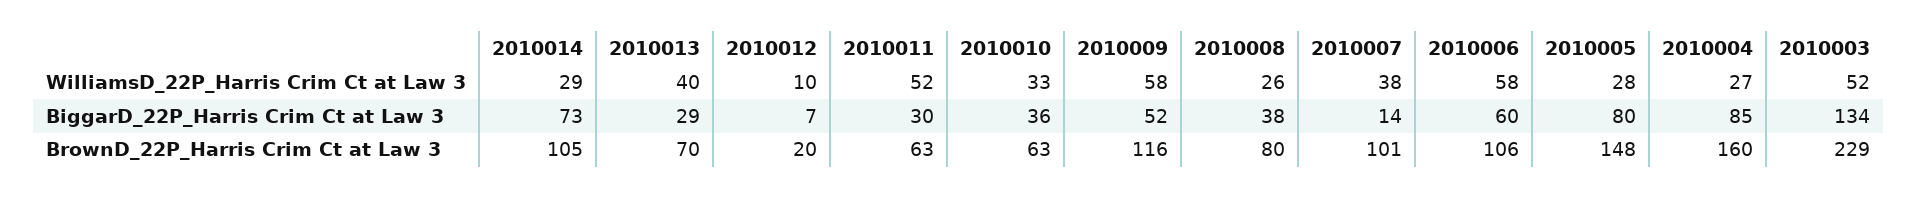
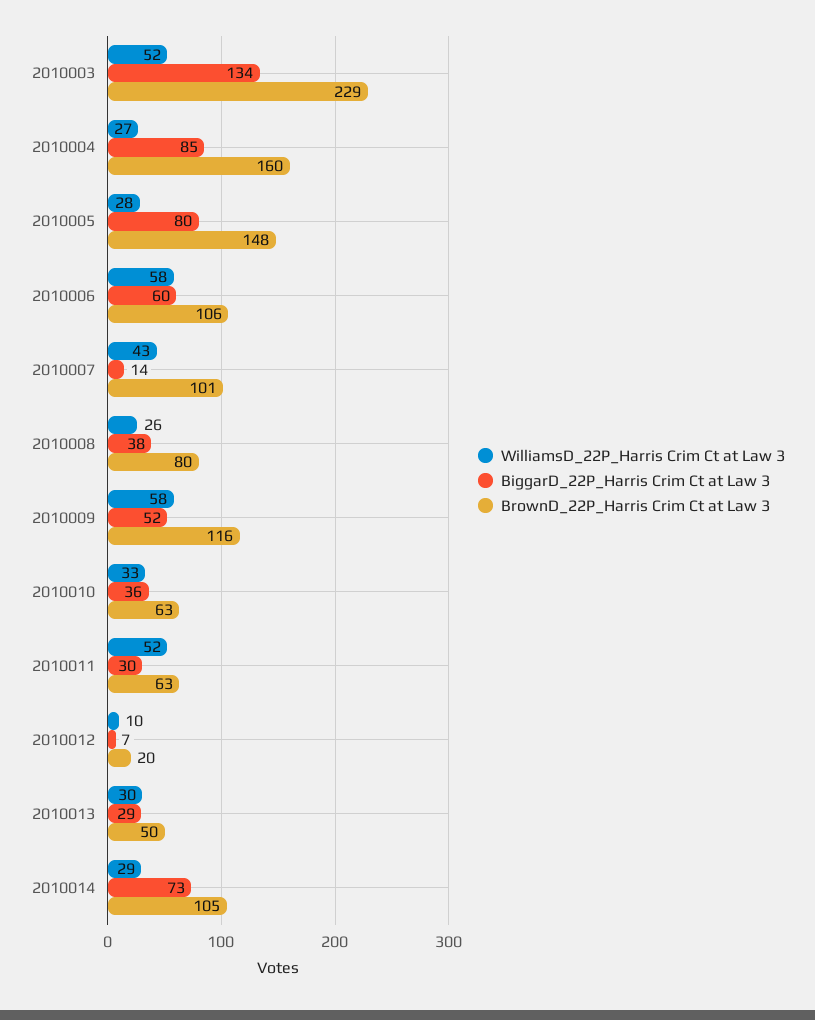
WilliamsD_22P_Harris Crim Ct at Law 3, 2010013: 40 -> 30
WilliamsD_22P_Harris Crim Ct at Law 3, 2010007: 38 -> 43
BrownD_22P_Harris Crim Ct at Law 3, 2010013: 70 -> 50

